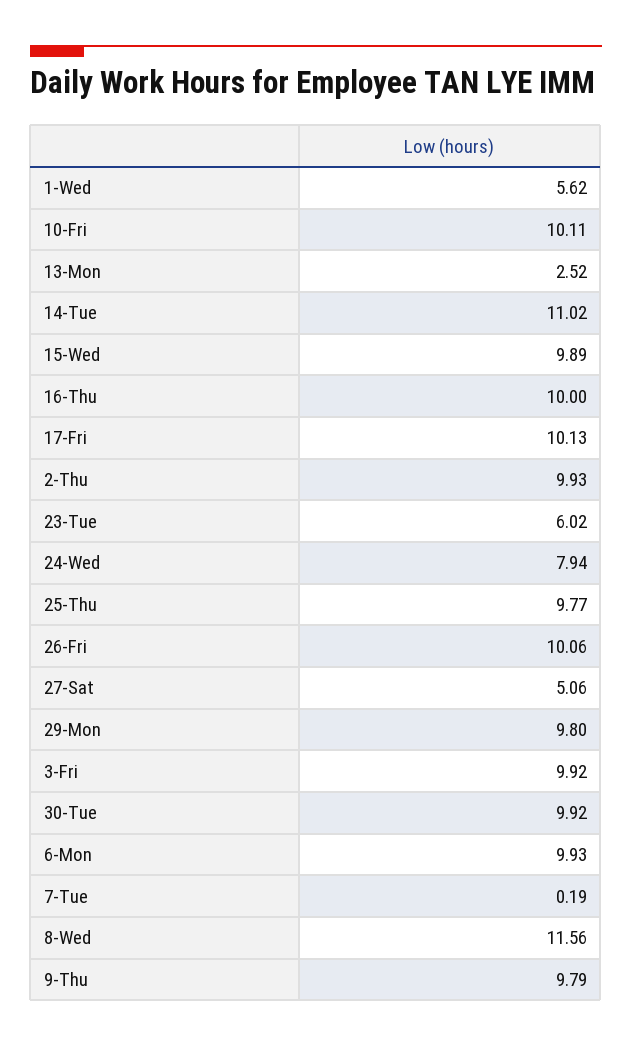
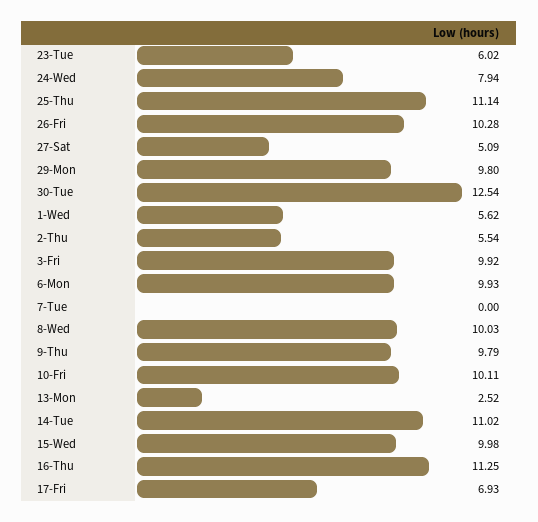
15-Wed: 9.89 -> 9.98
16-Thu: 10 -> 11.25
17-Fri: 10.13 -> 6.93
2-Thu: 9.93 -> 5.54
25-Thu: 9.77 -> 11.14
26-Fri: 10.06 -> 10.28
27-Sat: 5.06 -> 5.09
30-Tue: 9.92 -> 12.54
7-Tue: 0.19 -> 0
8-Wed: 11.56 -> 10.03

